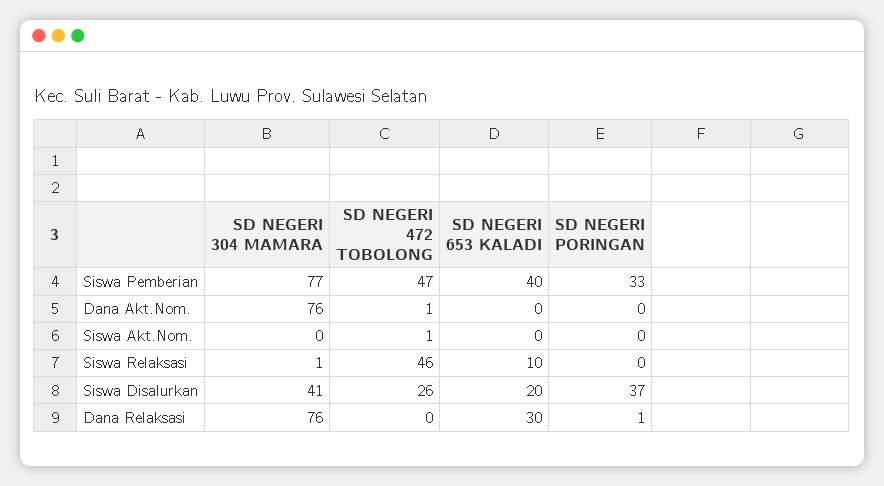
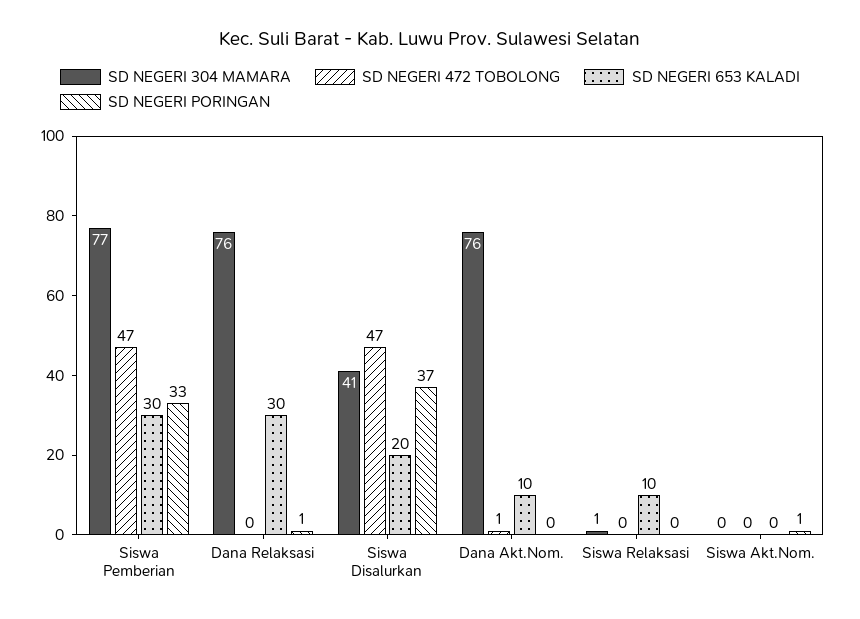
SD NEGERI 653 KALADI, Siswa Pemberian: 40 -> 30
SD NEGERI 653 KALADI, Dana Akt.Nom.: 0 -> 10
SD NEGERI 472 TOBOLONG, Siswa Akt.Nom.: 1 -> 0
SD NEGERI PORINGAN, Siswa Akt.Nom.: 0 -> 1
SD NEGERI 472 TOBOLONG, Siswa Relaksasi: 46 -> 0
SD NEGERI 472 TOBOLONG, Siswa Disalurkan: 26 -> 47

